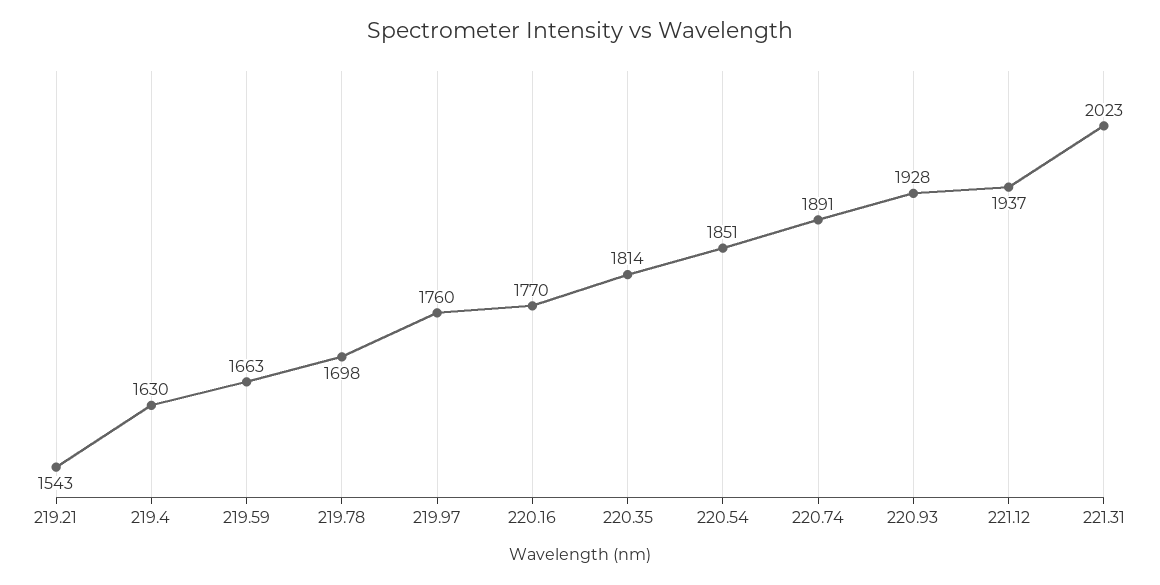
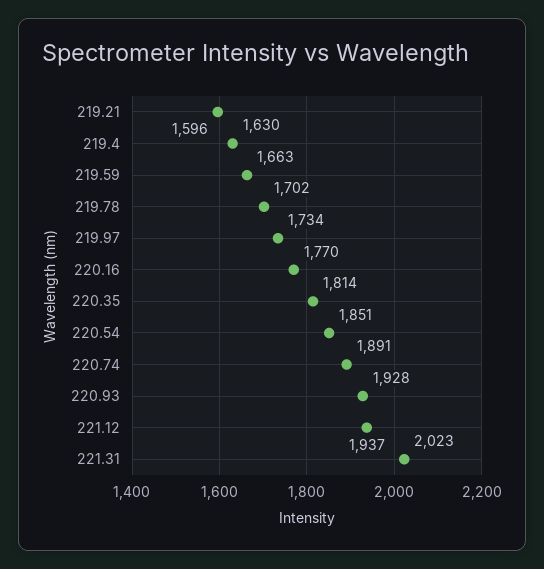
219.21: 1543 -> 1596
219.78: 1698 -> 1702
219.97: 1760 -> 1734

